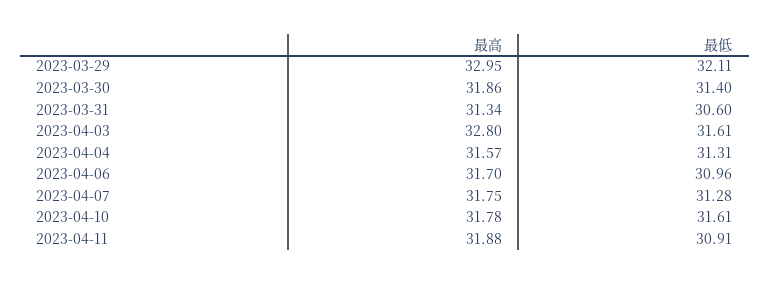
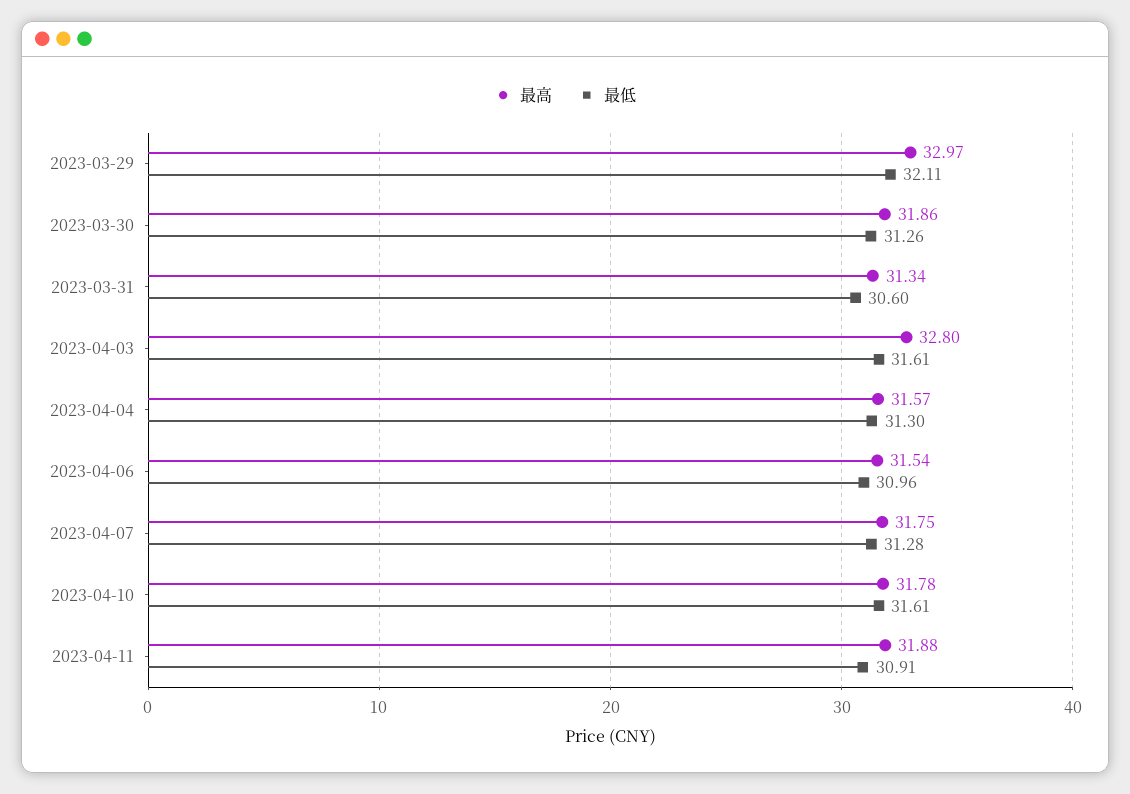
最高, 2023-03-29: 32.95 -> 32.97
最低, 2023-03-30: 31.4 -> 31.26
最低, 2023-04-04: 31.31 -> 31.3
最高, 2023-04-06: 31.7 -> 31.54

